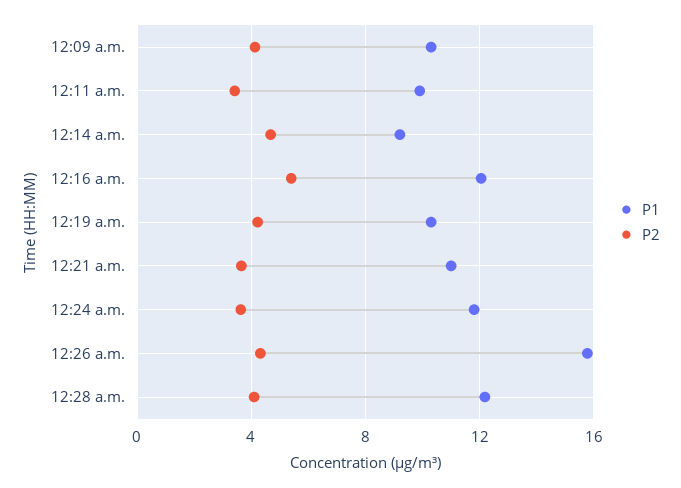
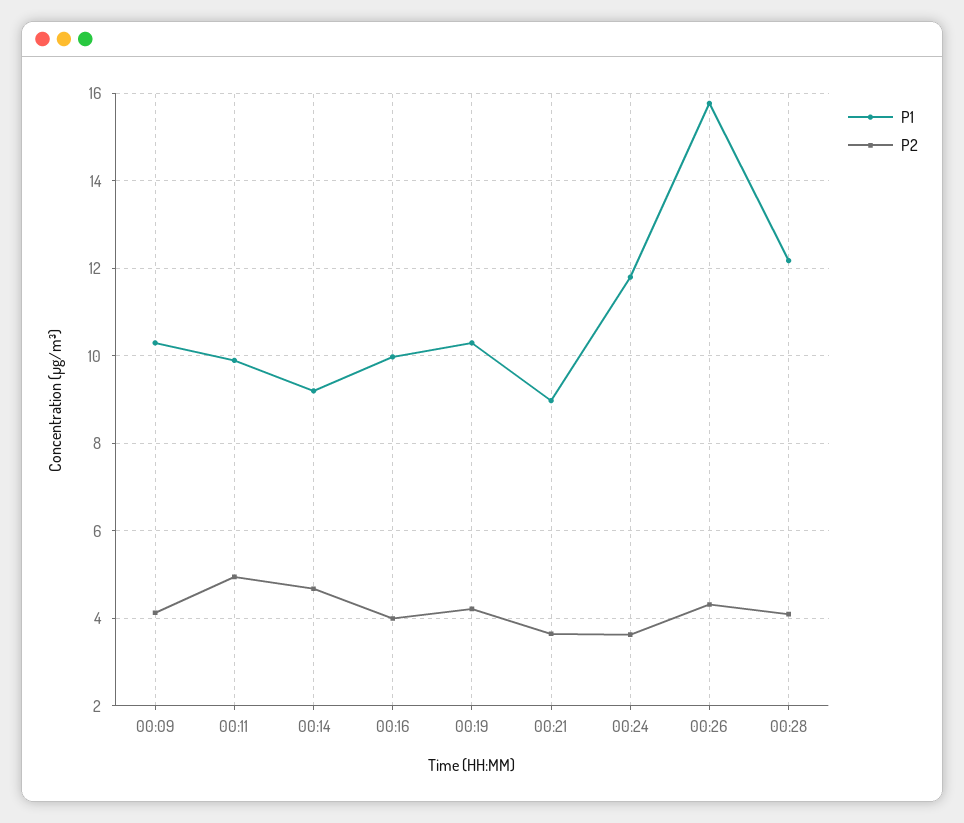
P2, 12:11 a.m.: 3.5 -> 5
P1, 12:16 a.m.: 12 -> 10
P2, 12:16 a.m.: 5.5 -> 4
P1, 12:21 a.m.: 11 -> 9

